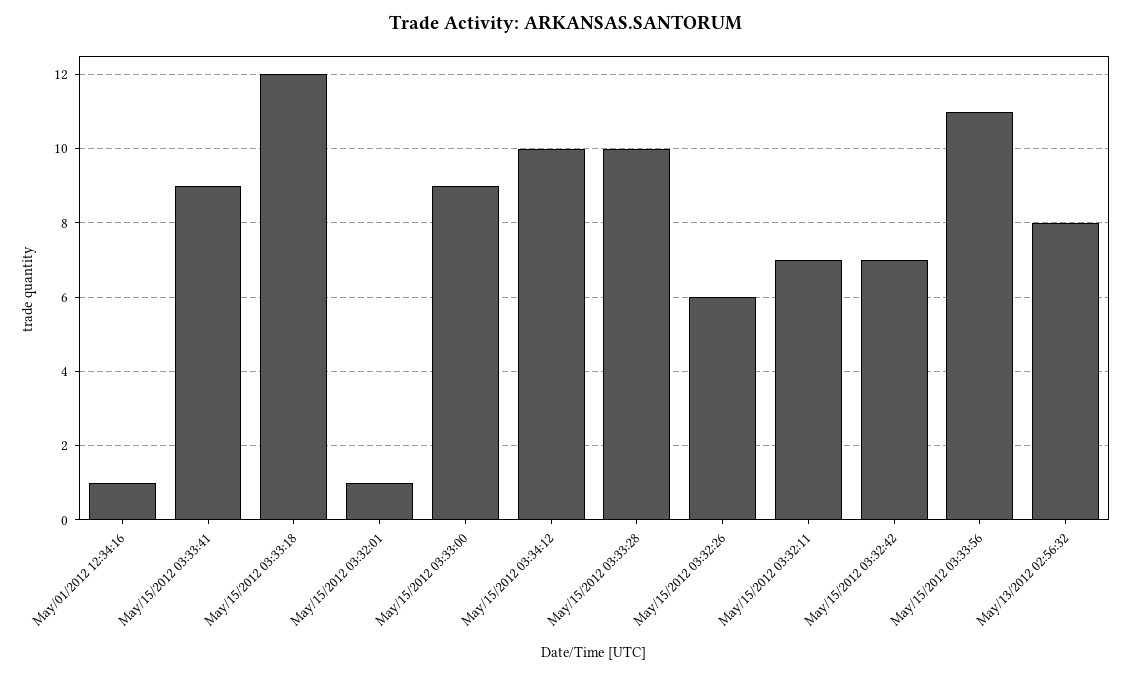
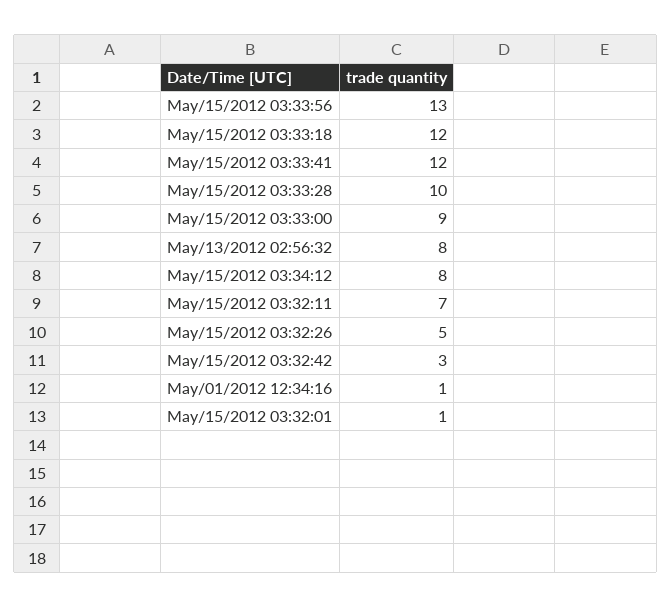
May/15/2012 03:33:41: 9 -> 12
May/15/2012 03:34:12: 10 -> 8
May/15/2012 03:32:26: 6 -> 5
May/15/2012 03:32:42: 7 -> 3
May/15/2012 03:33:56: 11 -> 13

